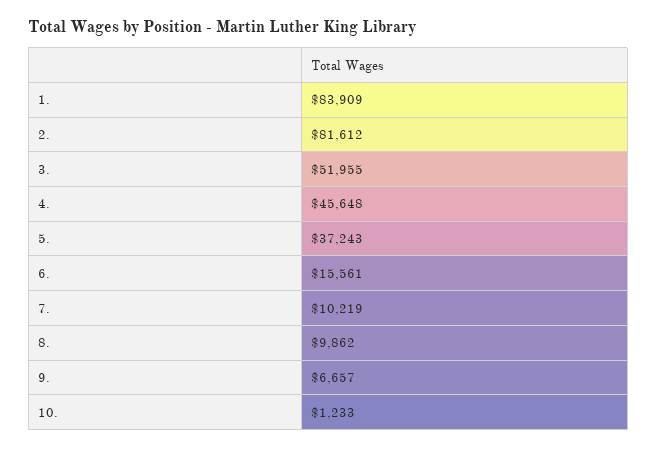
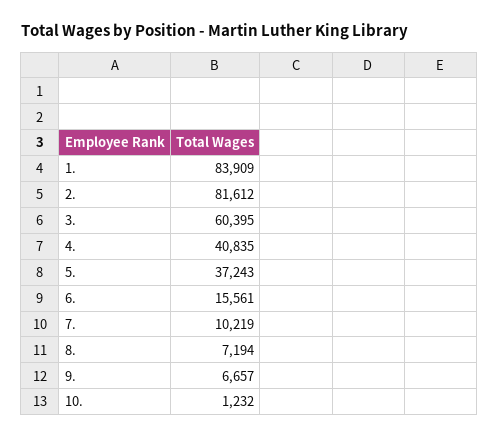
3.: 51955 -> 60395
4.: 45648 -> 40835
8.: 9862 -> 7194
10.: 1233 -> 1232

